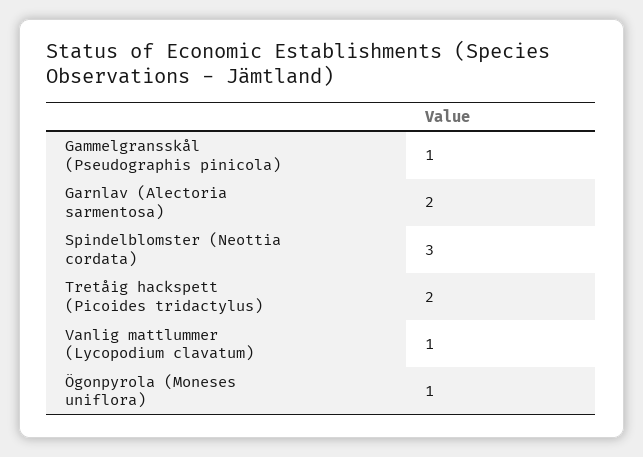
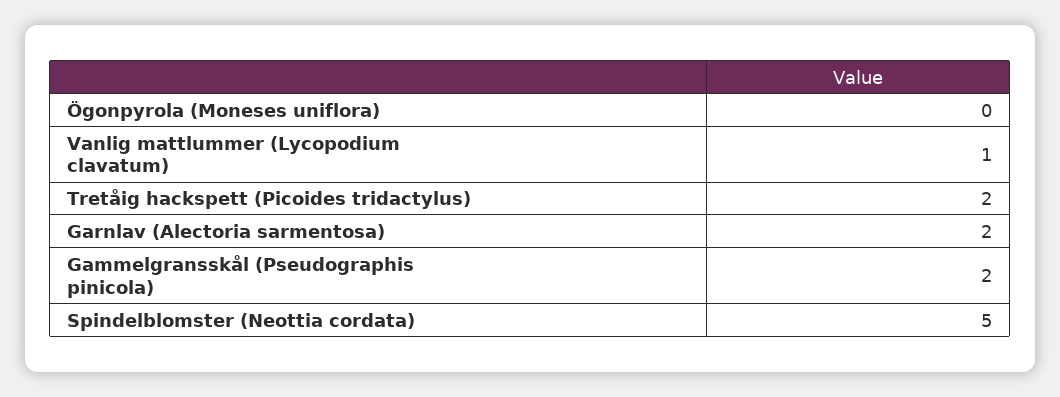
Gammelgransskål (Pseudographis pinicola): 1 -> 2
Spindelblomster (Neottia cordata): 3 -> 5
Ögonpyrola (Moneses uniflora): 1 -> 0

